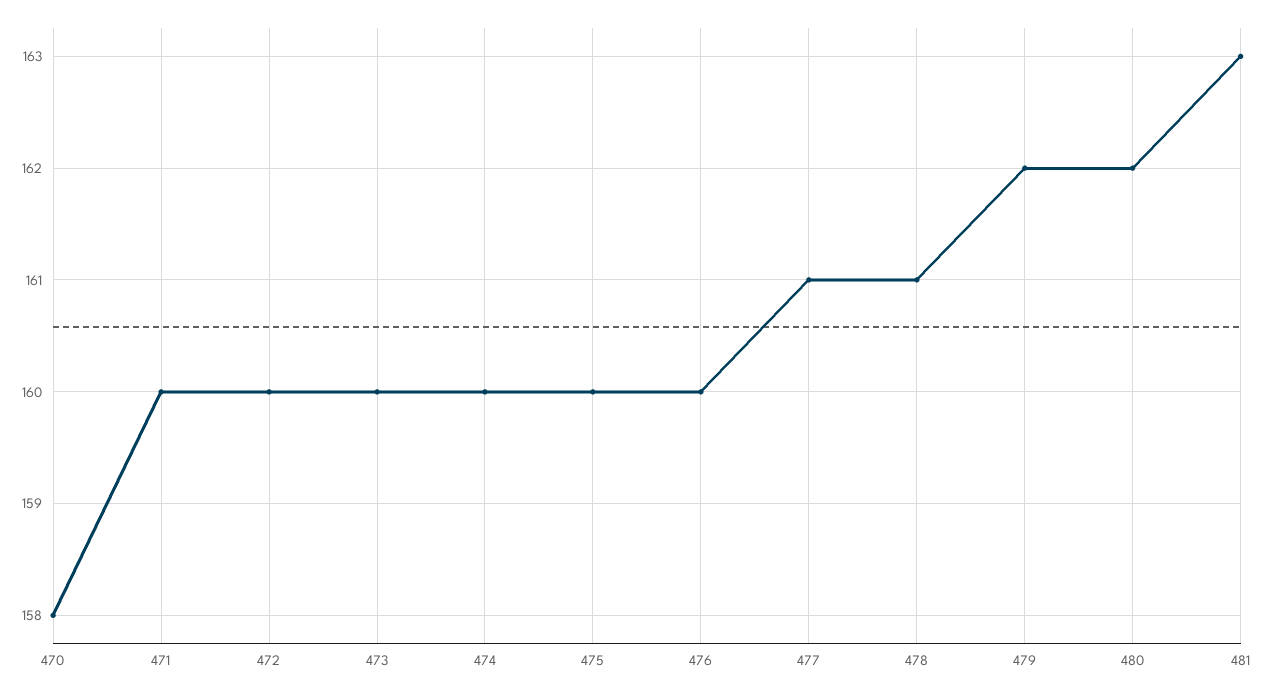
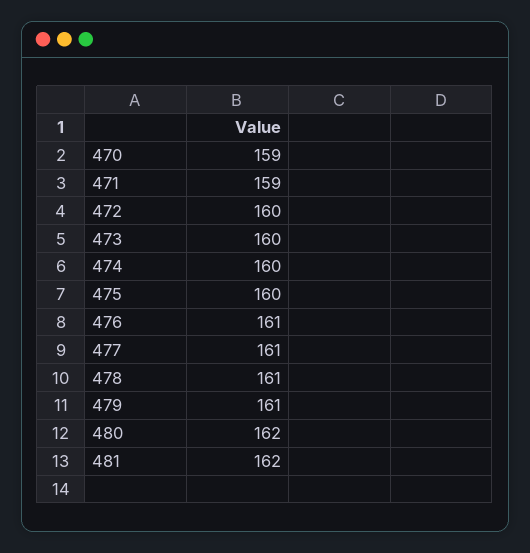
470: 158 -> 159
471: 160 -> 159
476: 160 -> 161
479: 162 -> 161
481: 163 -> 162

